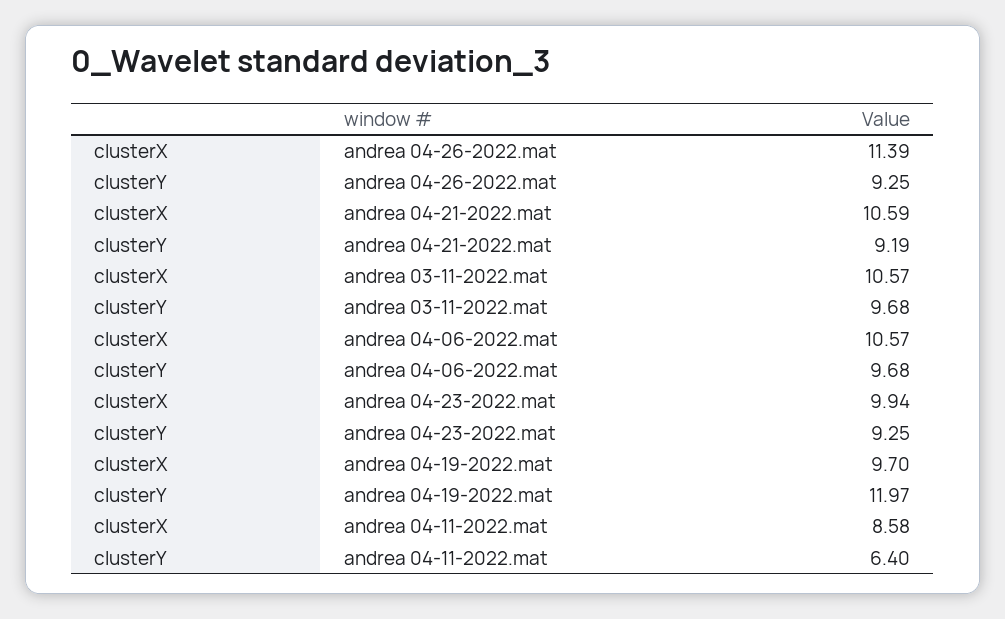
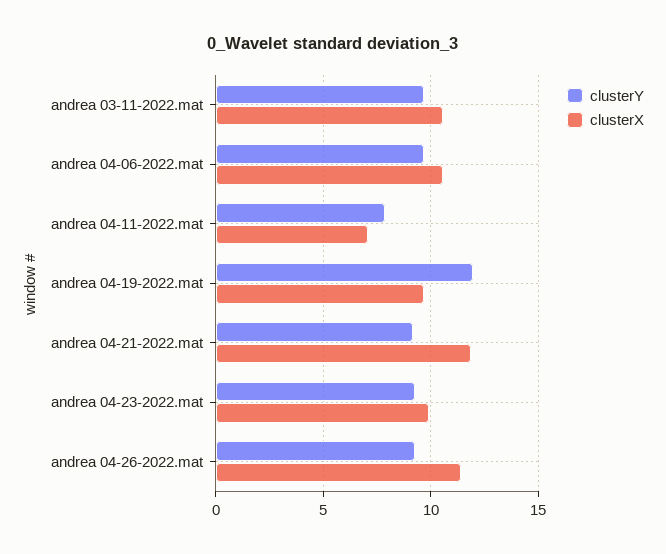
clusterX, andrea 04-21-2022.mat: 10.59 -> 12
clusterX, andrea 04-11-2022.mat: 8.58 -> 7
clusterY, andrea 04-11-2022.mat: 6.4 -> 8

